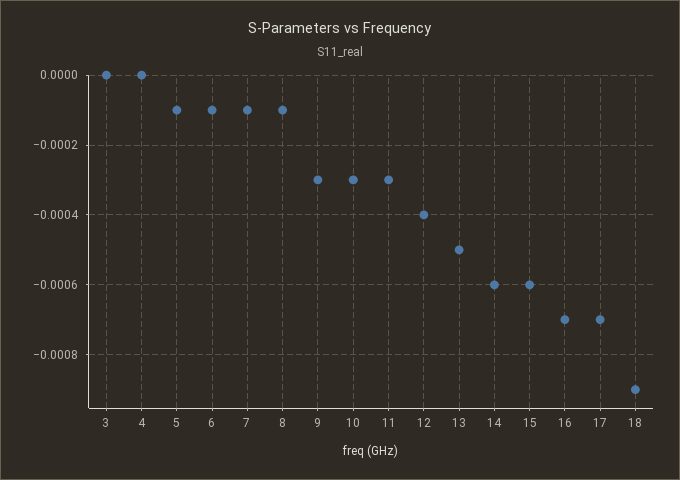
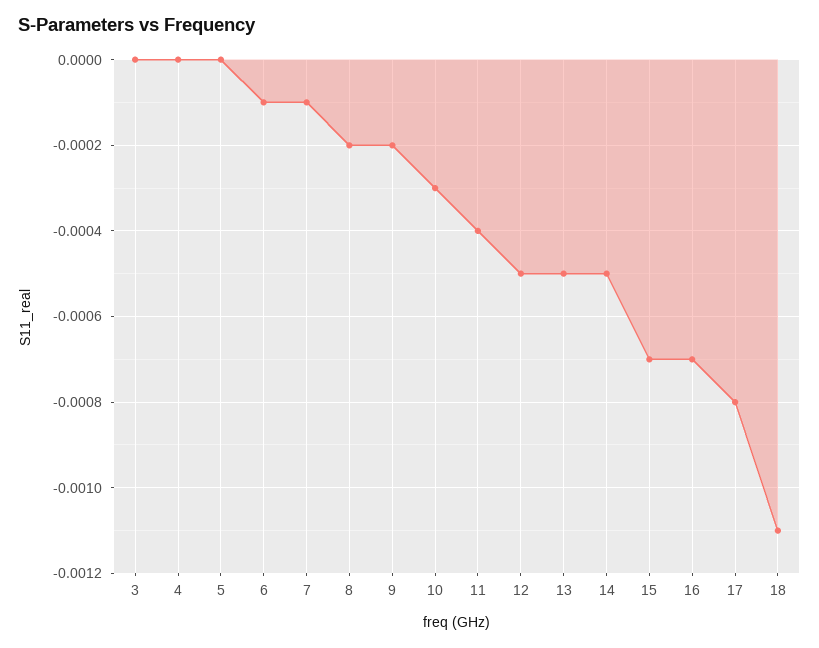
5: -0.0001 -> 0
8: -0.0001 -> -0.0002
9: -0.0003 -> -0.0002
11: -0.0003 -> -0.0004
12: -0.0004 -> -0.0005
14: -0.0006 -> -0.0005
15: -0.0006 -> -0.0007
17: -0.0007 -> -0.0008
18: -0.0009 -> -0.0011

